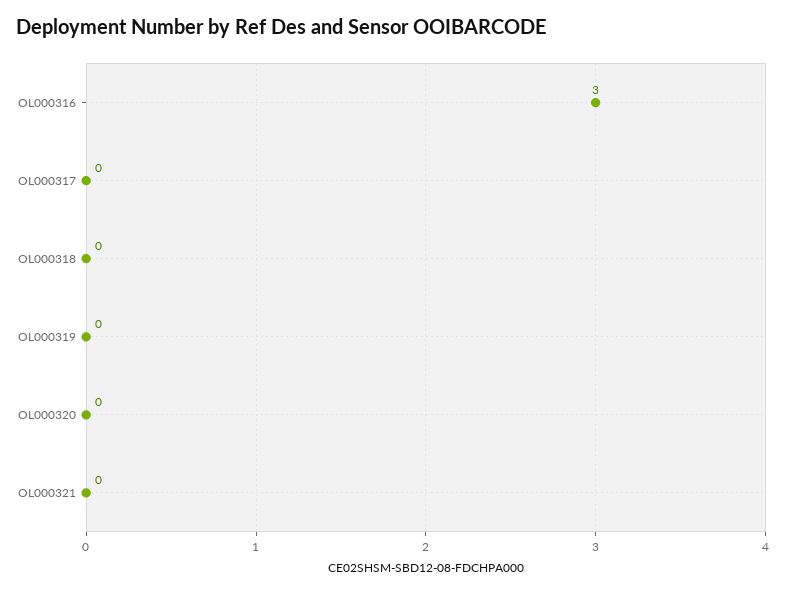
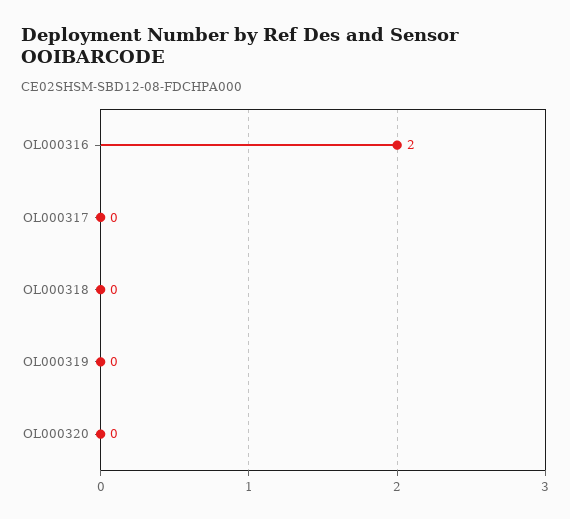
OL000316: 3 -> 2
OL000321: 0 -> none

